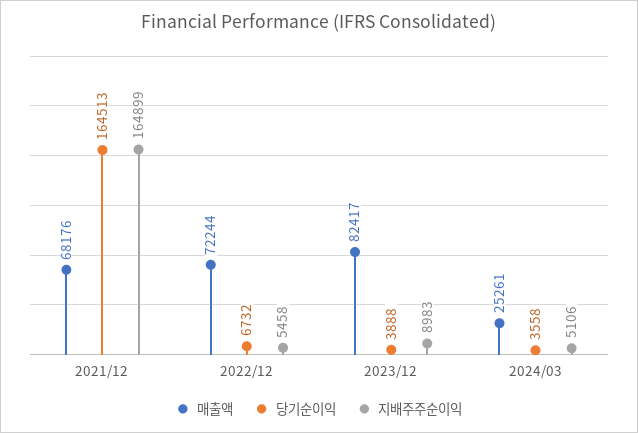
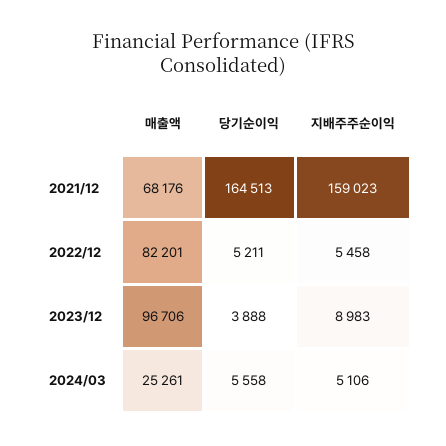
지배주주순이익, 2021/12: 164899 -> 159023
매출액, 2022/12: 72244 -> 82201
당기순이익, 2022/12: 6732 -> 5211
매출액, 2023/12: 82417 -> 96706
당기순이익, 2024/03: 3558 -> 5558

